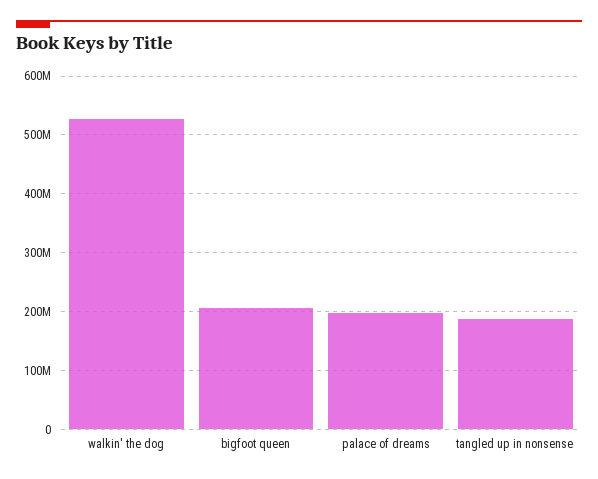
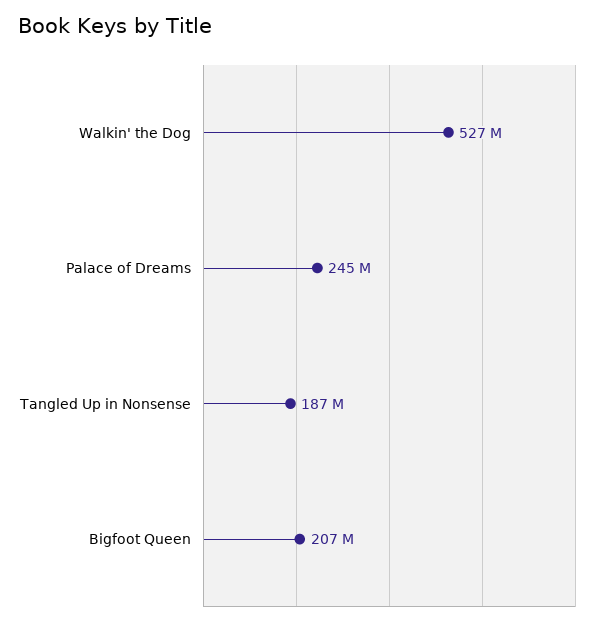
palace of dreams: 200000000 -> 245000000

